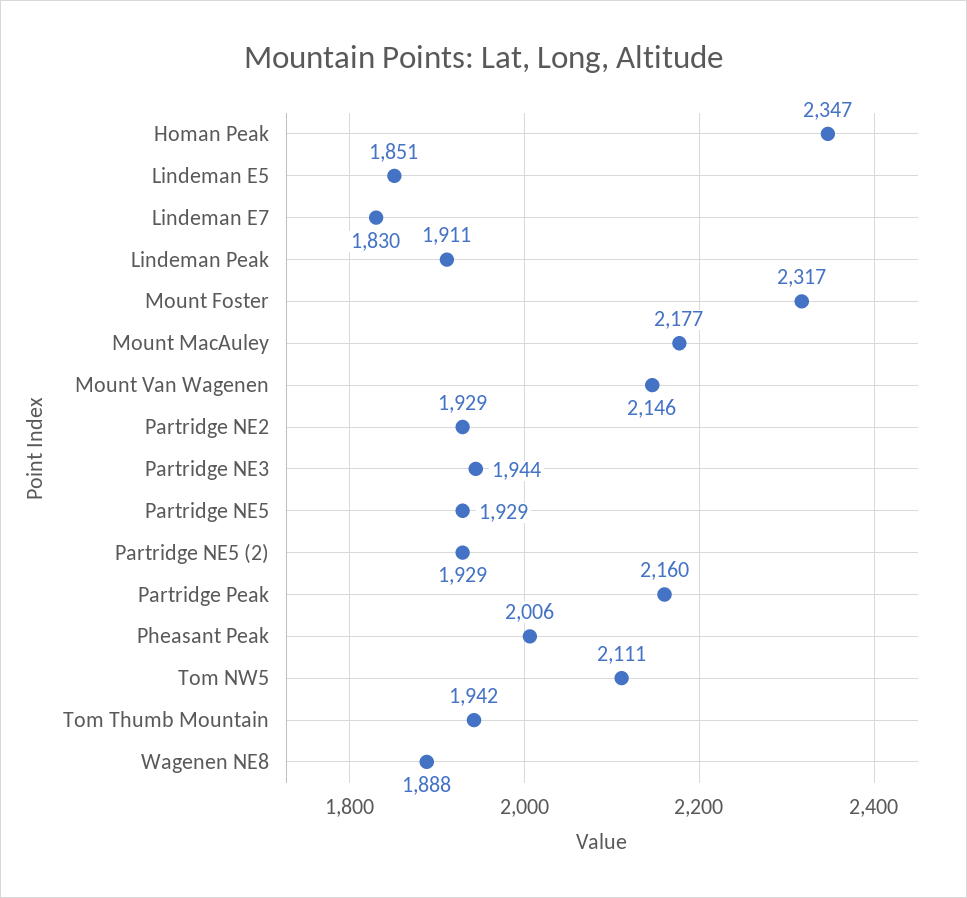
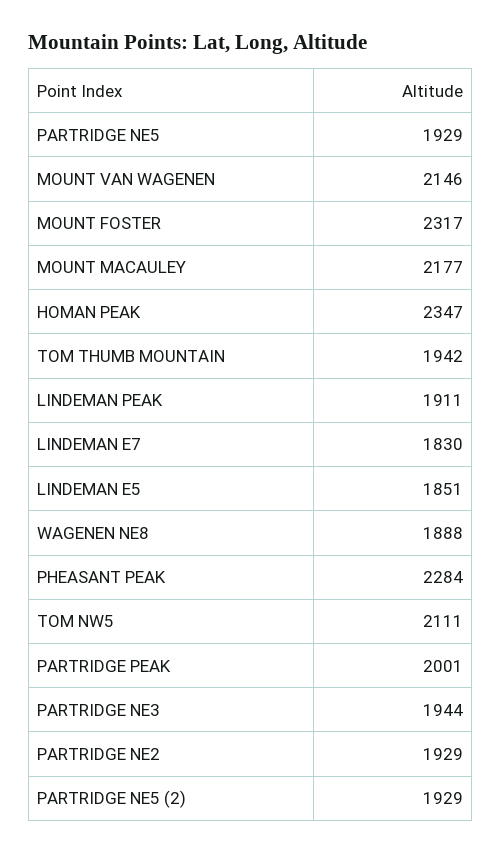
Partridge Peak: 2160 -> 2001
Pheasant Peak: 2006 -> 2284

